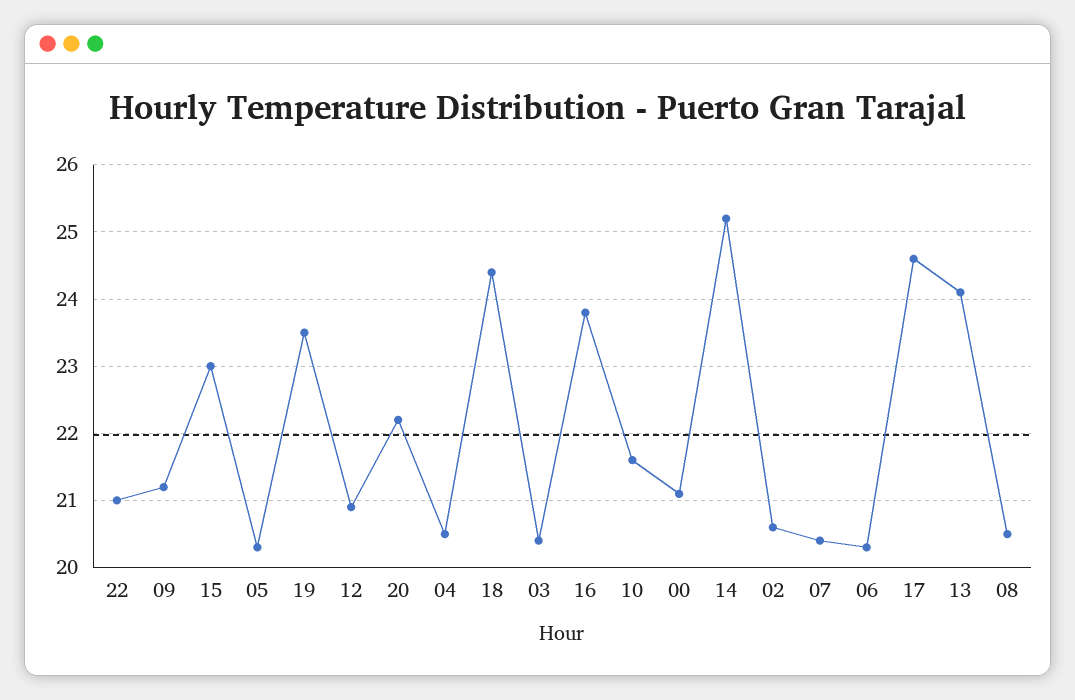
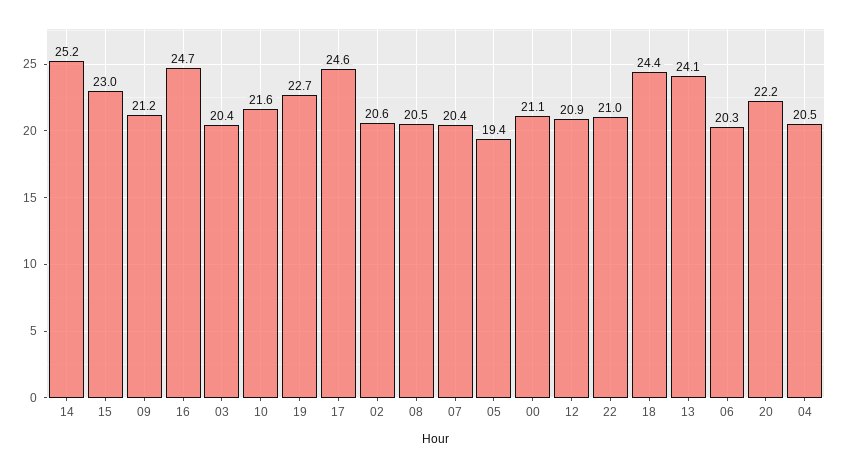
05: 20.3 -> 19.4
19: 23.5 -> 22.7
16: 23.8 -> 24.7

